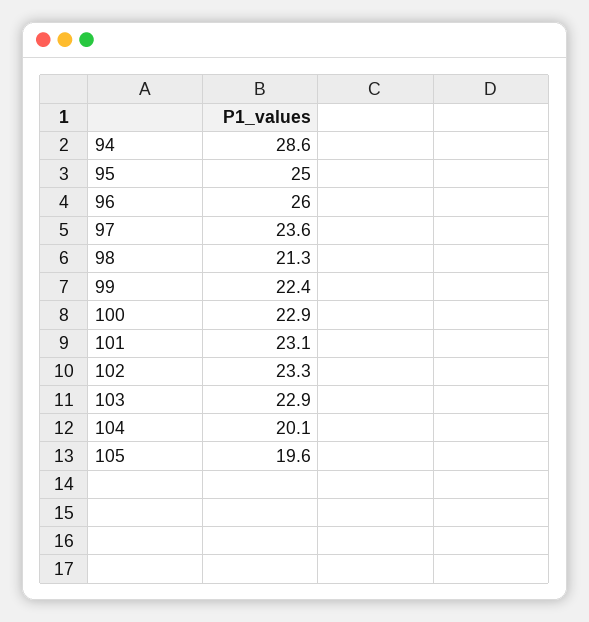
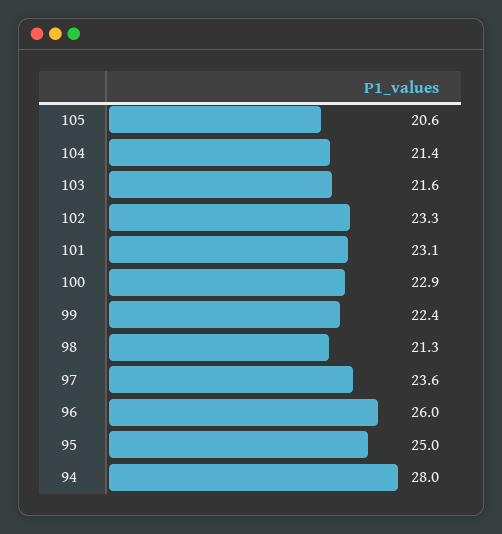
94: 28.6 -> 28
103: 22.9 -> 21.6
104: 20.1 -> 21.4
105: 19.6 -> 20.6

